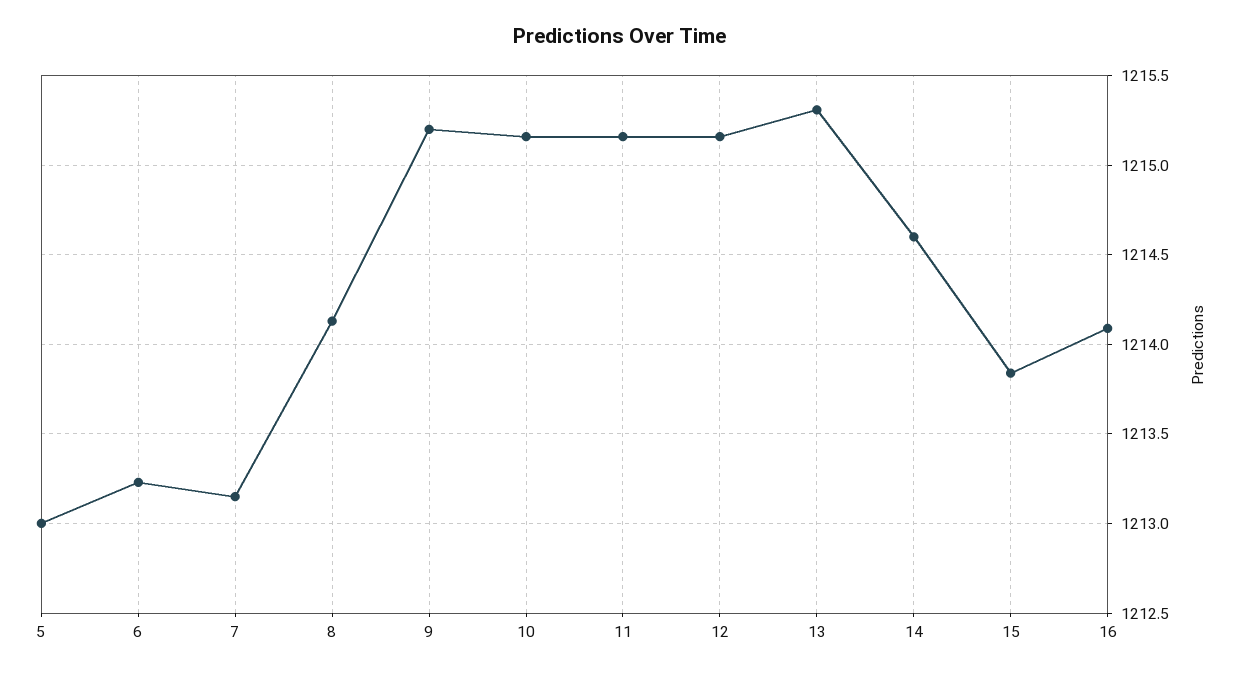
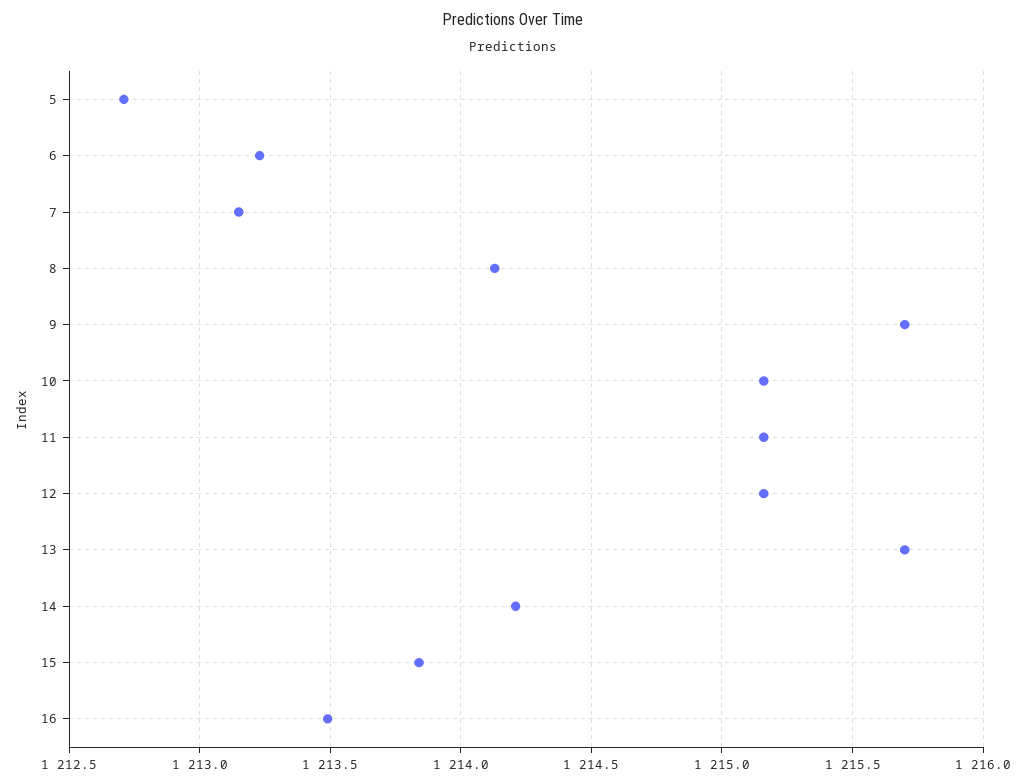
5: 1213 -> 1212.7
9: 1215.2 -> 1215.7
13: 1215.3 -> 1215.7
14: 1214.6 -> 1214.2
16: 1214.1 -> 1213.5

